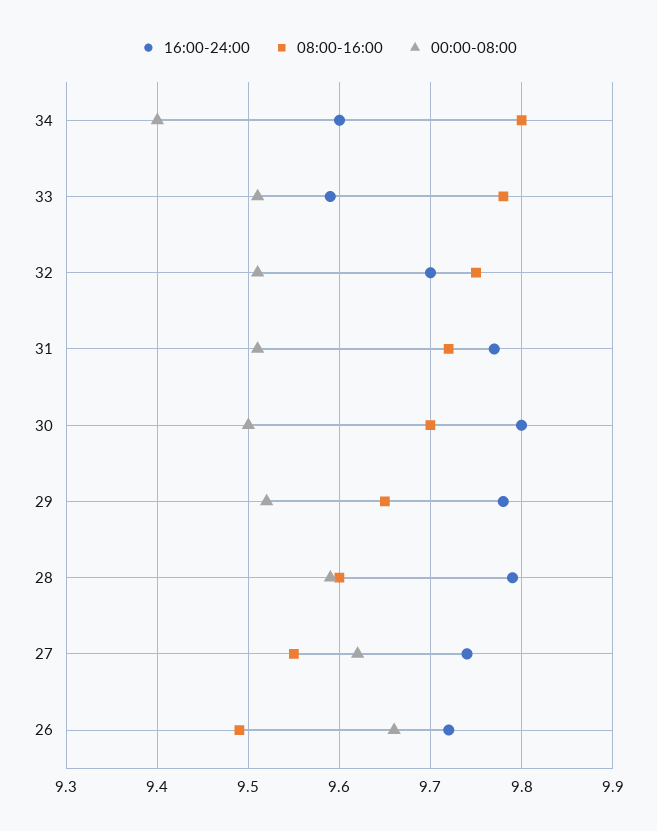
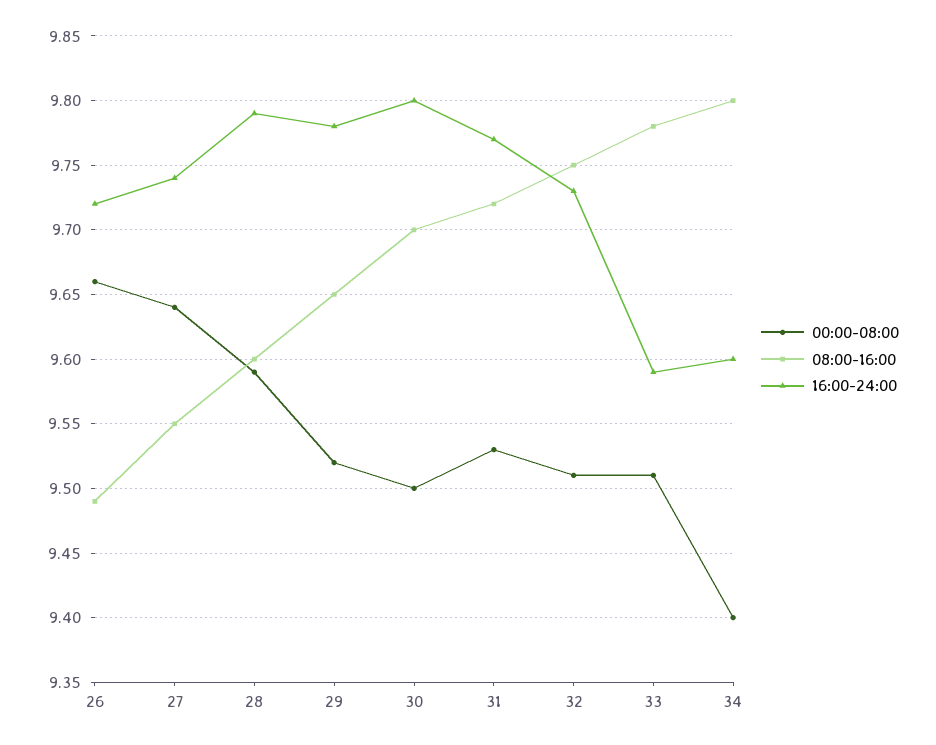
16:00-24:00, 32: 9.7 -> 9.73
00:00-08:00, 31: 9.51 -> 9.53
00:00-08:00, 27: 9.62 -> 9.64

